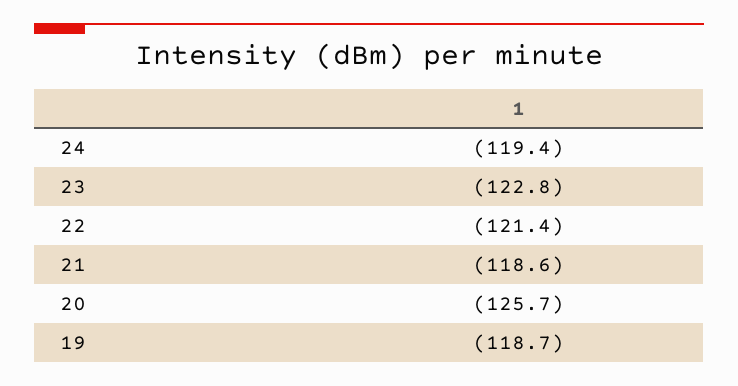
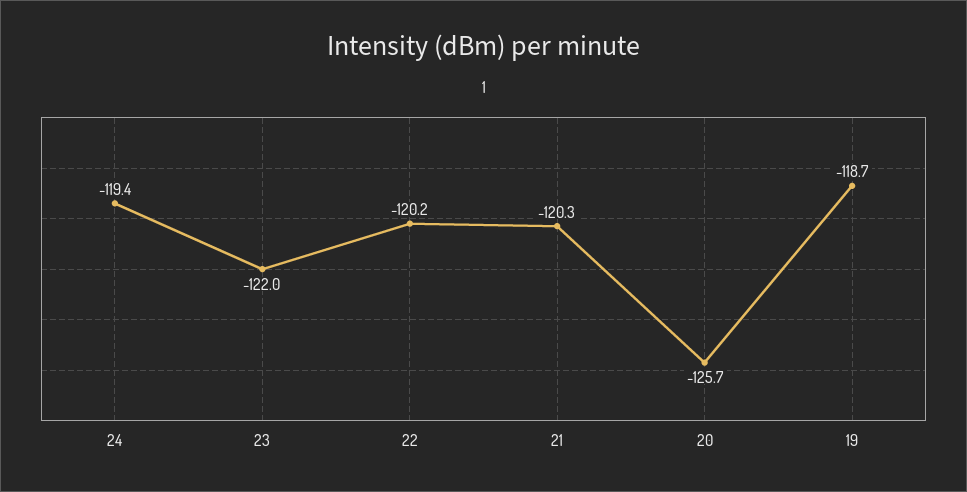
23: -122.8 -> -122
22: -121.4 -> -120.2
21: -118.6 -> -120.3

